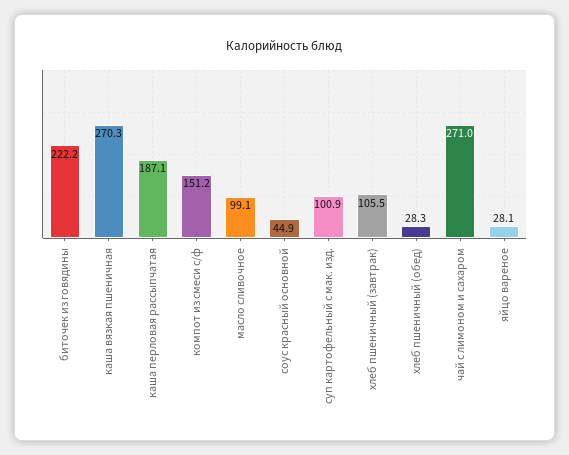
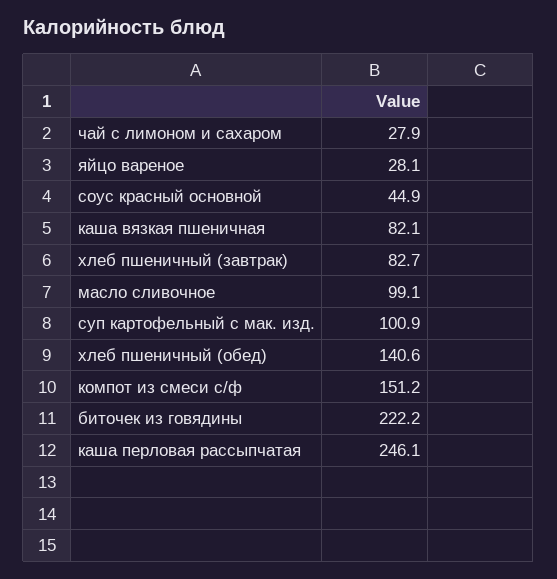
каша вязкая пшеничная: 270.3 -> 82.1
каша перловая рассыпчатая: 187.1 -> 246.1
хлеб пшеничный (завтрак): 105.5 -> 82.7
хлеб пшеничный (обед): 28.3 -> 140.6
чай с лимоном и сахаром: 271 -> 27.9

